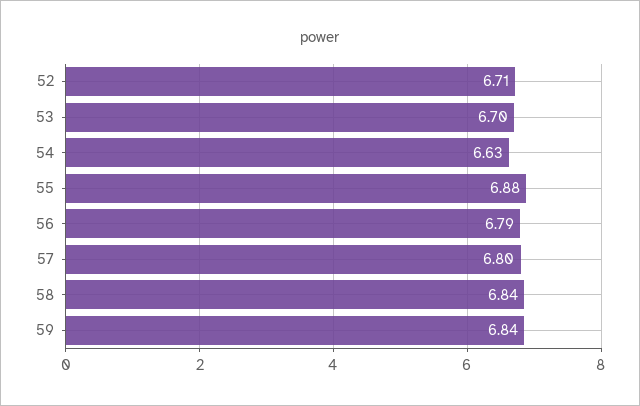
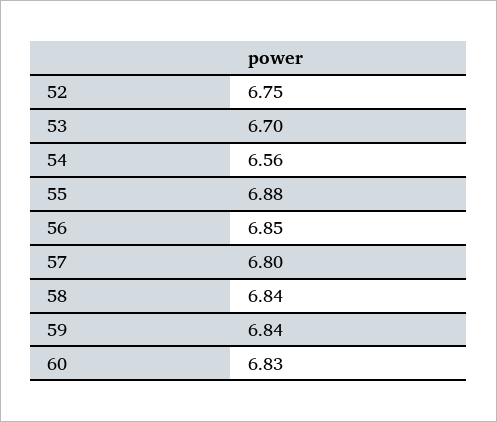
52: 6.71 -> 6.75
54: 6.63 -> 6.56
56: 6.79 -> 6.85
60: none -> 6.83

